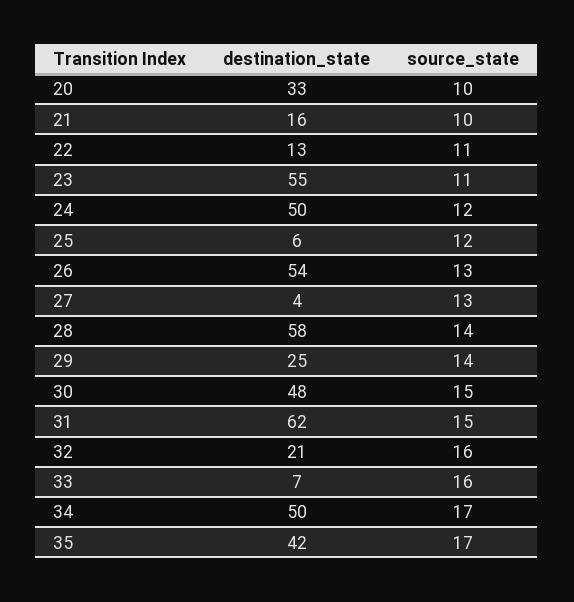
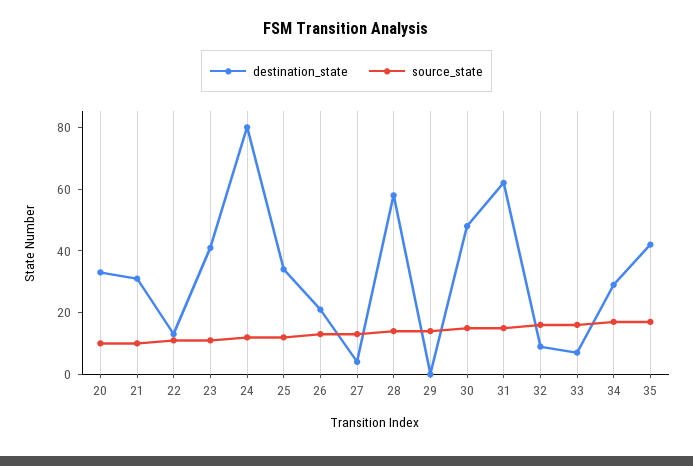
destination_state, 21: 16 -> 30
destination_state, 23: 55 -> 40
destination_state, 24: 50 -> 80
destination_state, 25: 6 -> 35
destination_state, 26: 54 -> 20
destination_state, 29: 25 -> 0
destination_state, 32: 21 -> 10
destination_state, 34: 50 -> 30

